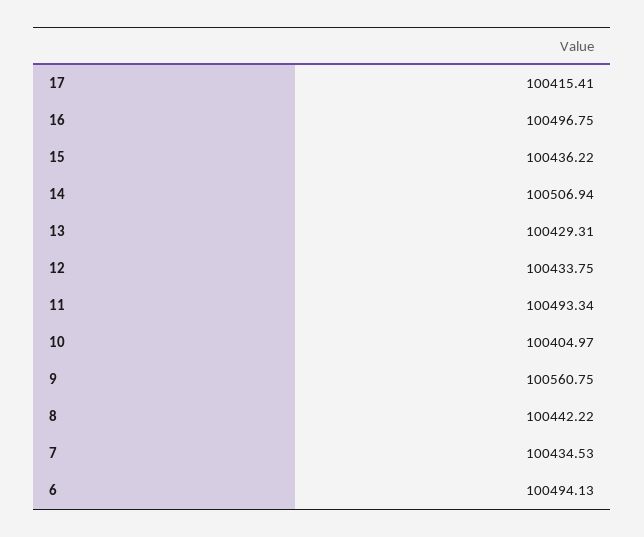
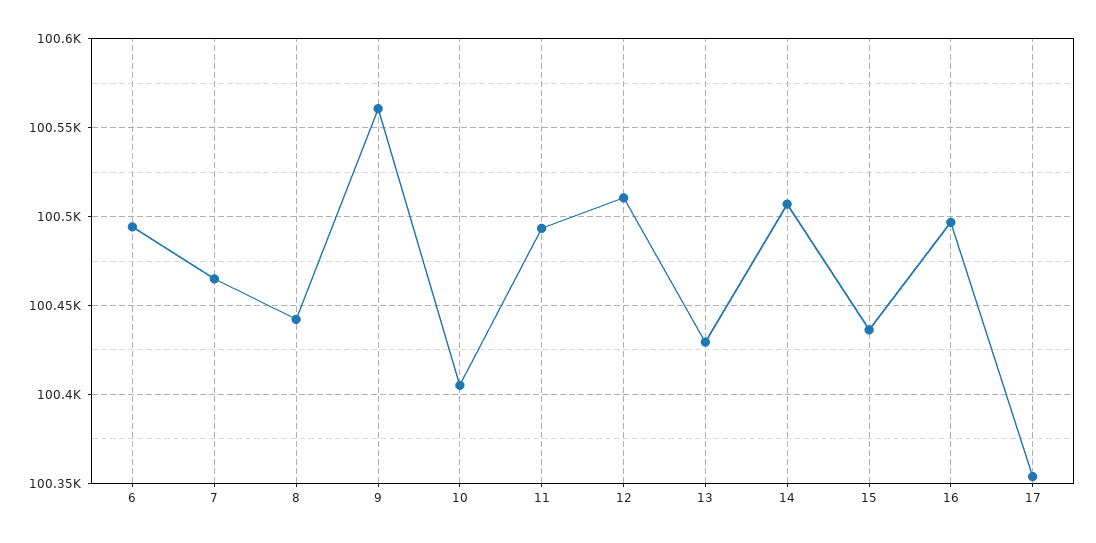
17: 100415.41 -> 100355
12: 100433.75 -> 100510
7: 100434.53 -> 100465

